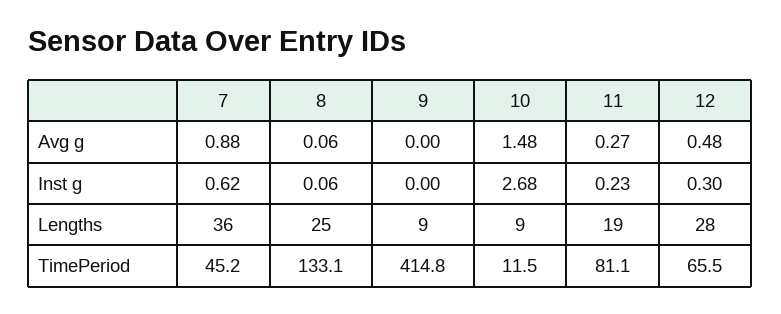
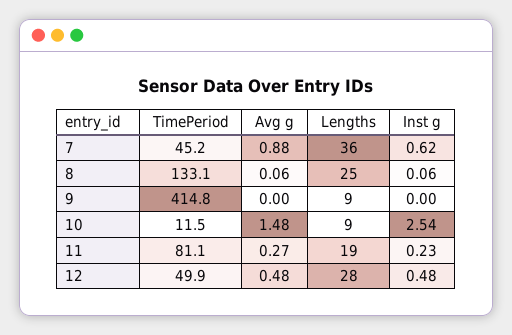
10, Inst g: 2.68 -> 2.54
12, Inst g: 0.3 -> 0.48
12, TimePeriod: 65.5 -> 49.9

